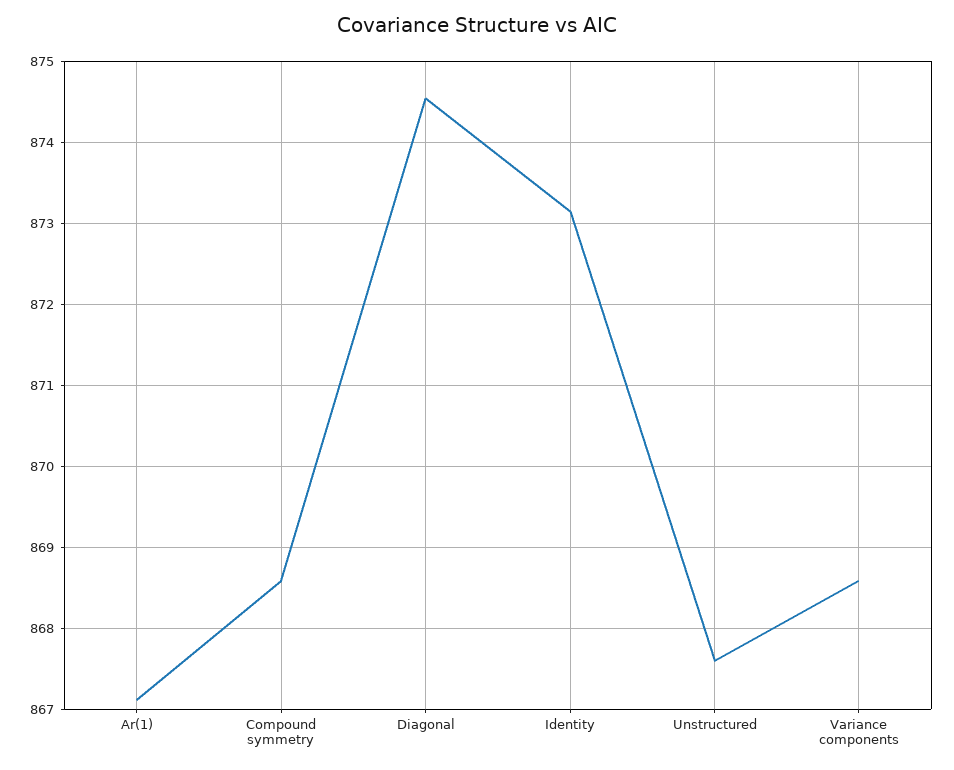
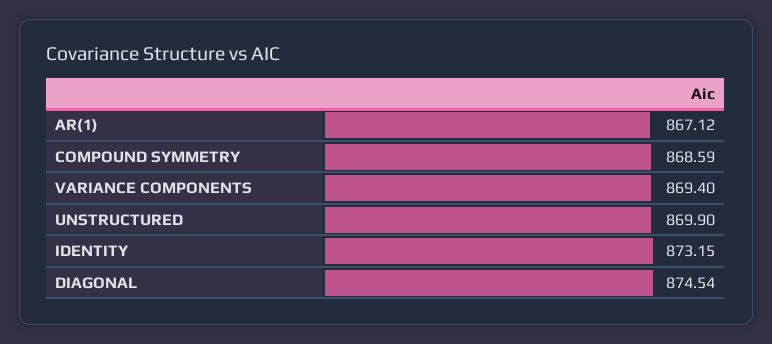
Unstructured: 867.6 -> 869.9
Variance components: 868.6 -> 869.4

